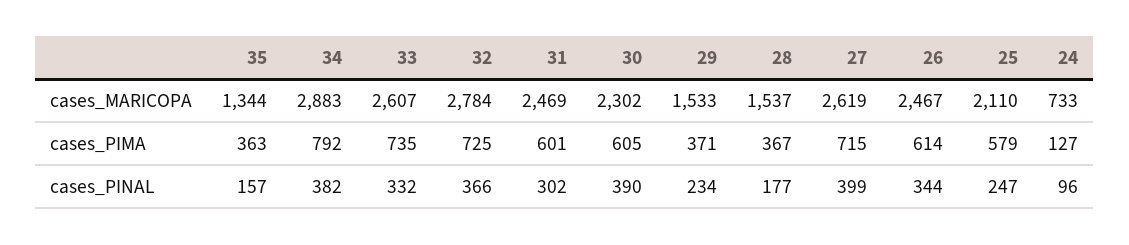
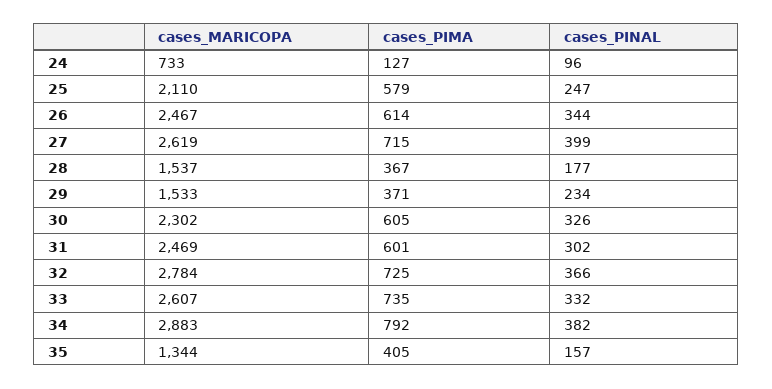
35, cases_PIMA: 363 -> 405
30, cases_PINAL: 390 -> 326

